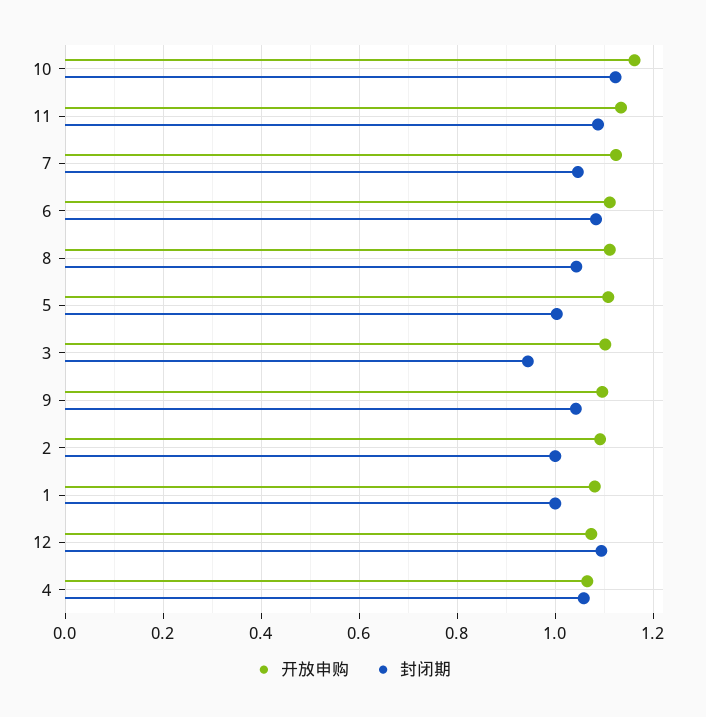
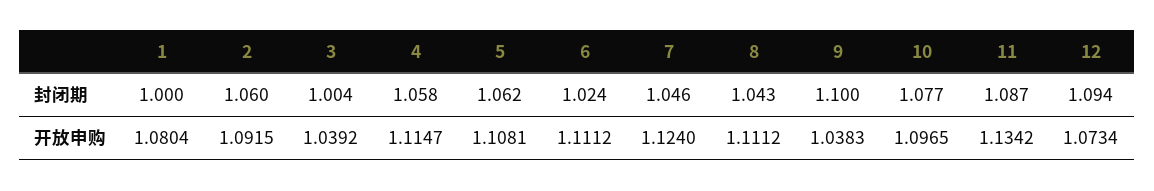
开放申购, 10: 1.16 -> 1.0965
封闭期, 10: 1.12 -> 1.077
封闭期, 6: 1.08 -> 1.024
封闭期, 5: 1 -> 1.062
开放申购, 3: 1.1 -> 1.0392
封闭期, 3: 0.94 -> 1.004
开放申购, 9: 1.1 -> 1.0383
封闭期, 9: 1.04 -> 1.1
封闭期, 2: 1 -> 1.06
开放申购, 4: 1.06 -> 1.1147

